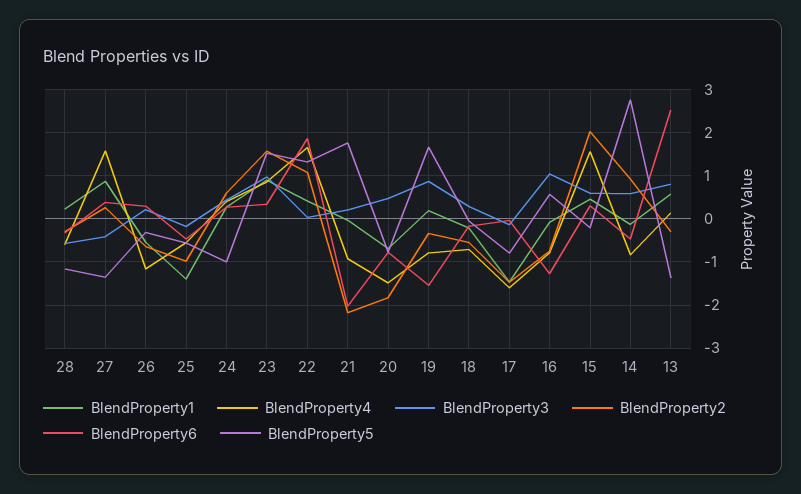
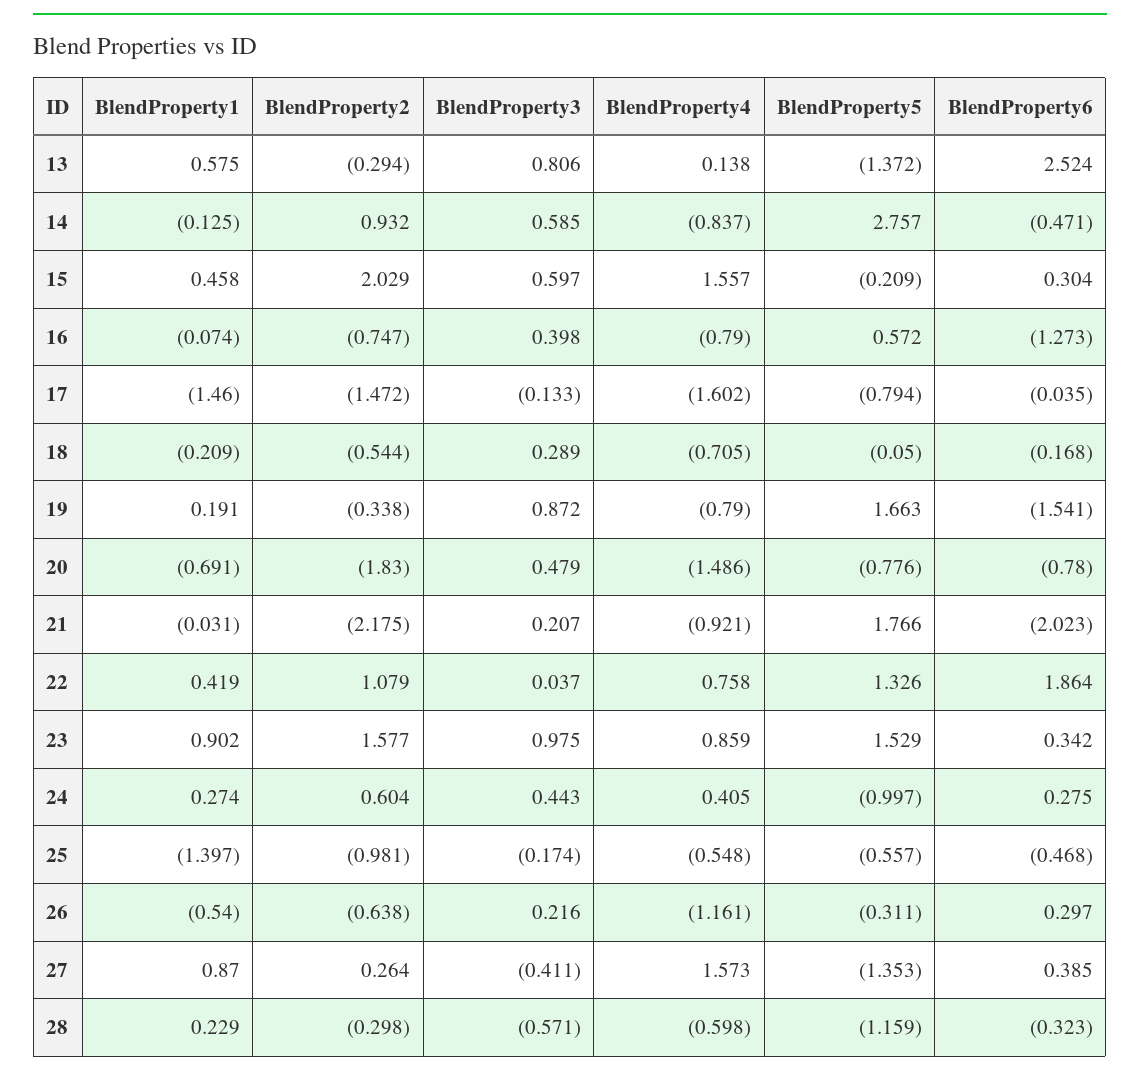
BlendProperty4, 22: 1.6 -> 0.758
BlendProperty3, 16: 1 -> 0.398

